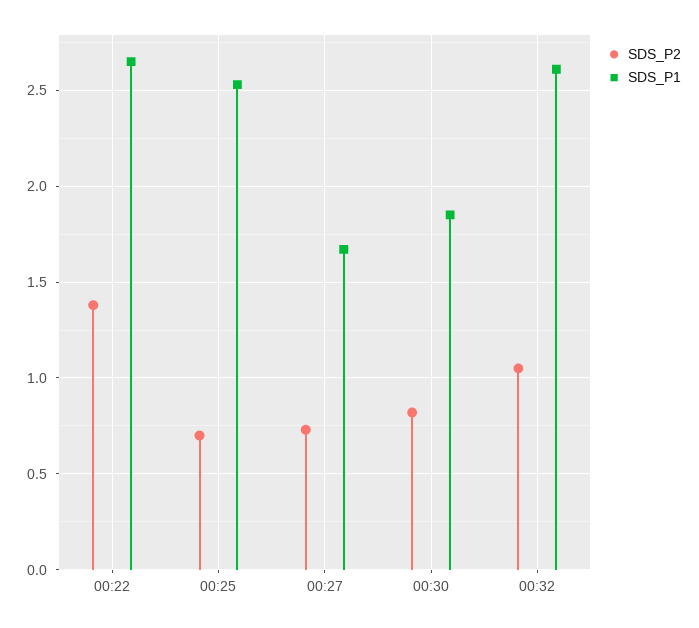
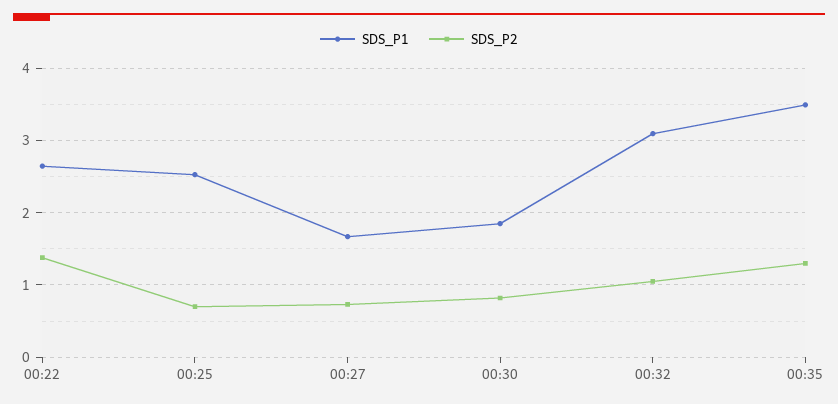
SDS_P1, 00:32: 2.6 -> 3.1
SDS_P1, 00:35: none -> 3.5
SDS_P2, 00:35: none -> 1.3

